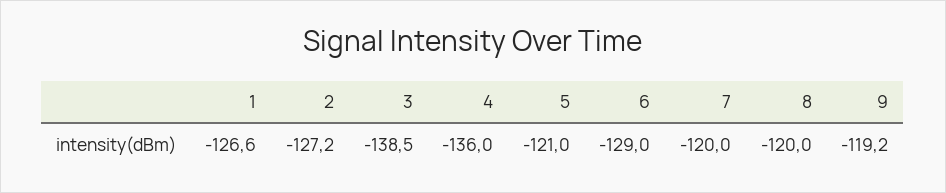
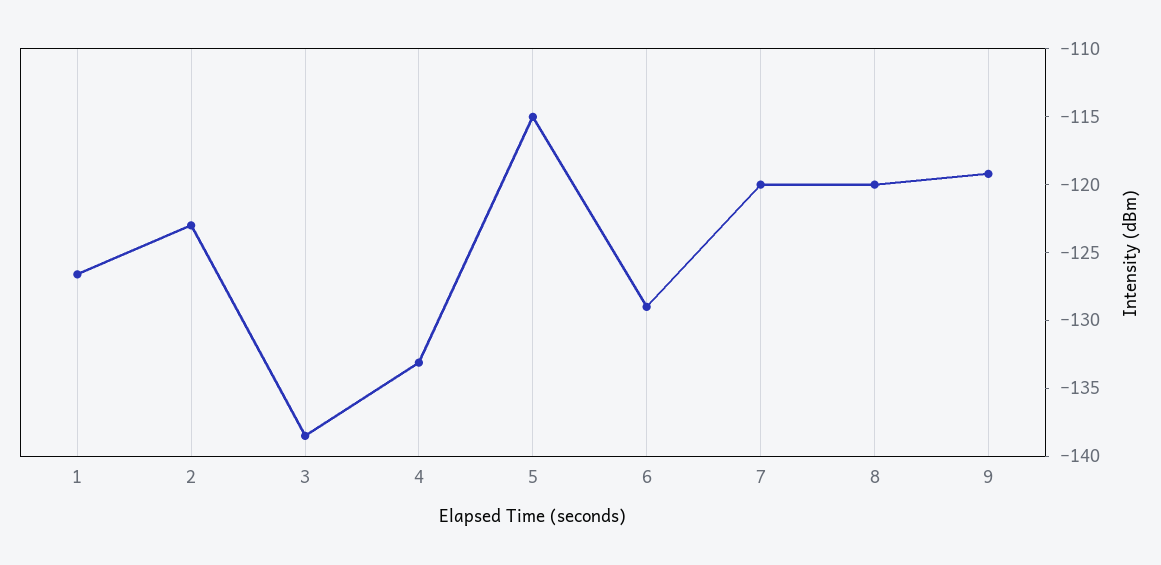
2: -127.2 -> -123
4: -136 -> -133
5: -121 -> -115

